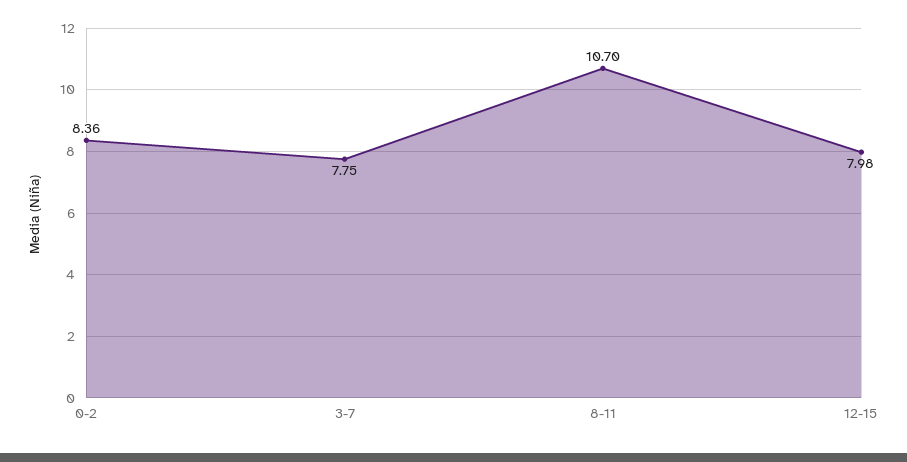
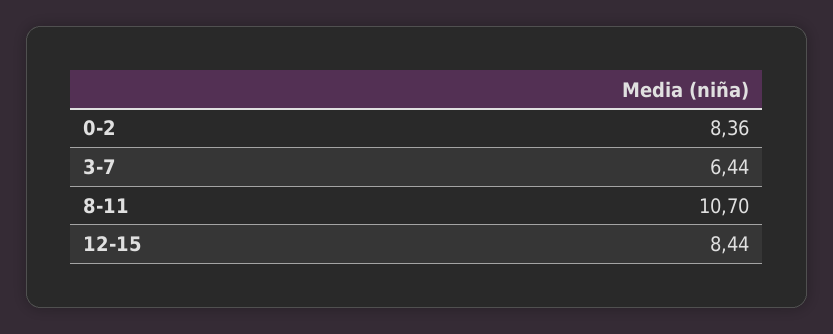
3-7: 7.75 -> 6.44
12-15: 7.98 -> 8.44

